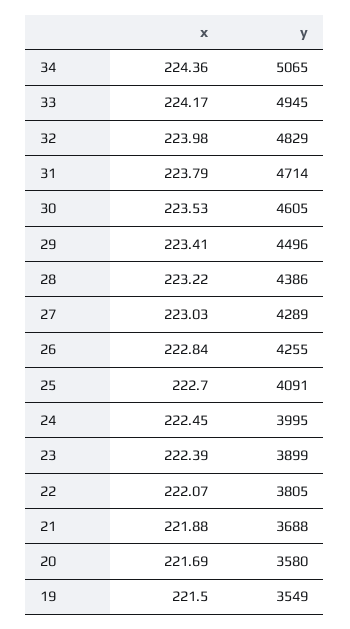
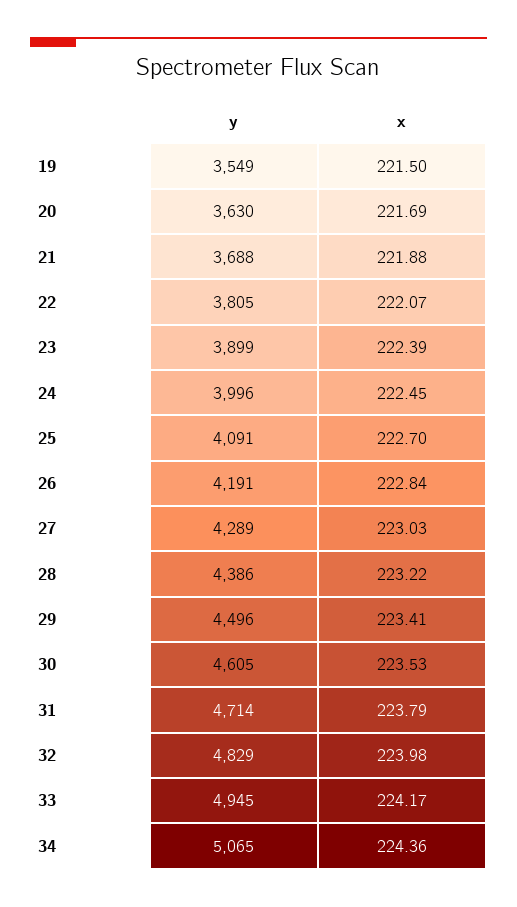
y, 26: 4255 -> 4191
y, 24: 3995 -> 3996
y, 20: 3580 -> 3630

